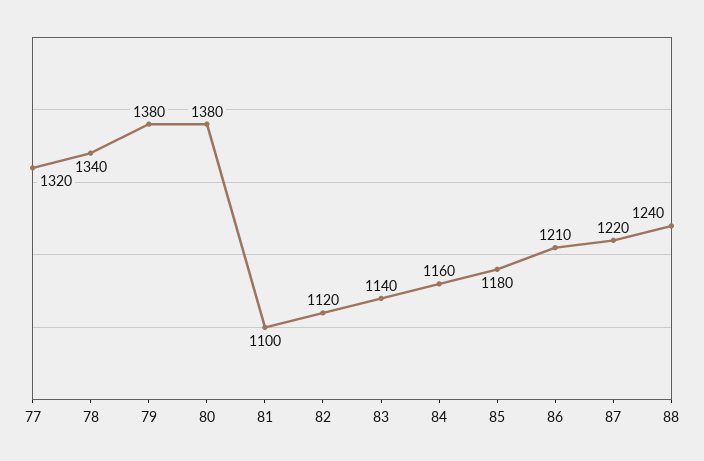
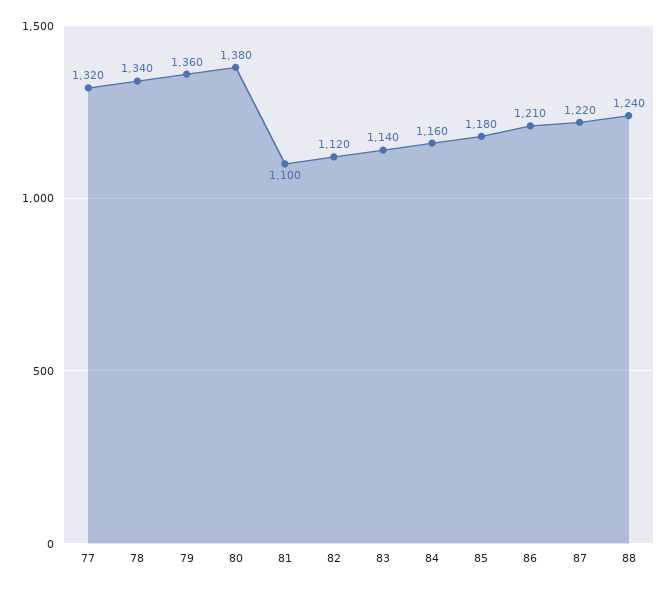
79: 1380 -> 1360

